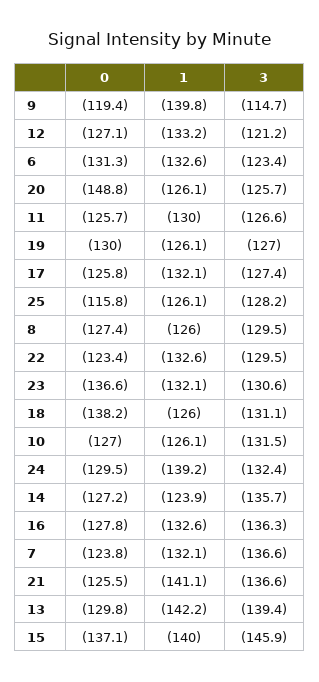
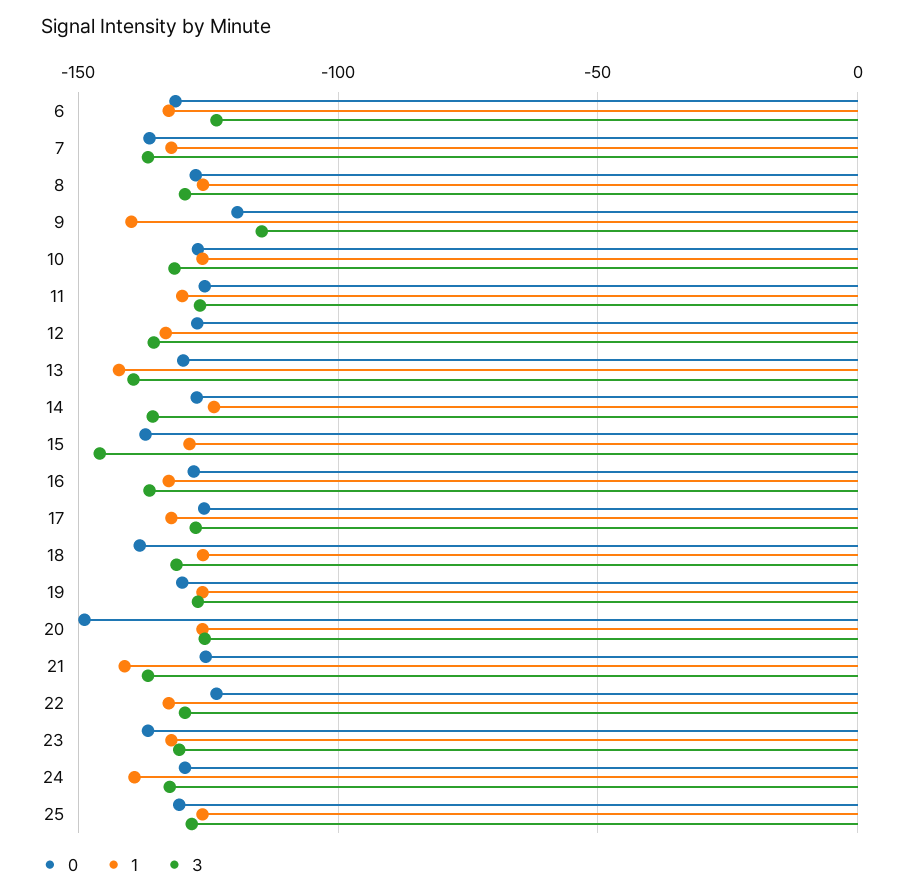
3, 12: -121.2 -> -135
0, 25: -115.8 -> -130
0, 7: -123.8 -> -135
1, 15: -140 -> -130

